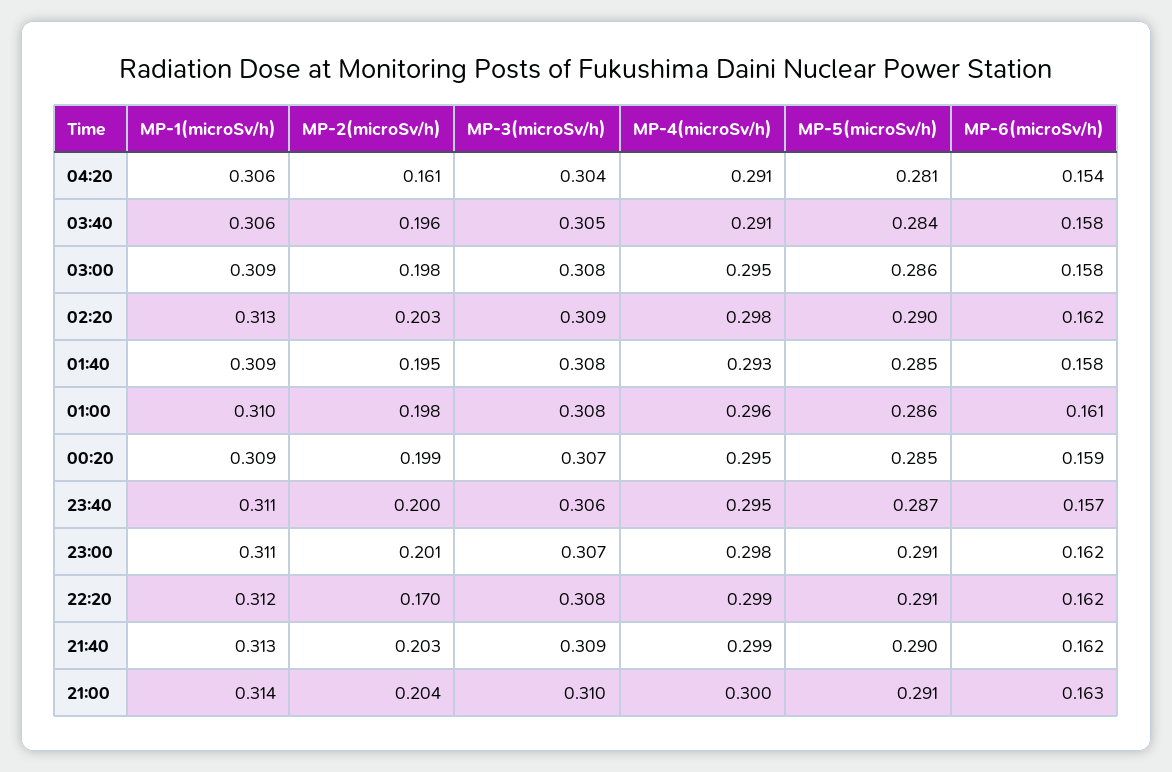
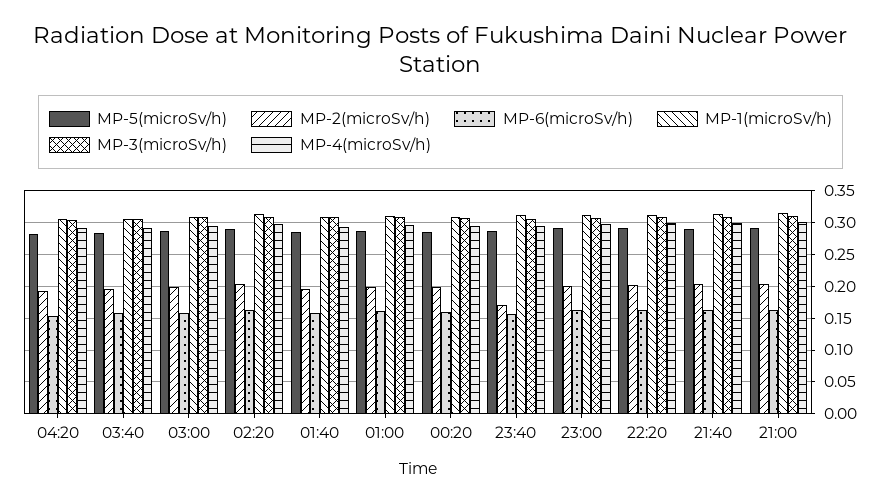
MP-2(microSv/h), 04:20: 0.161 -> 0.19
MP-2(microSv/h), 23:40: 0.2 -> 0.17
MP-2(microSv/h), 22:20: 0.17 -> 0.2

